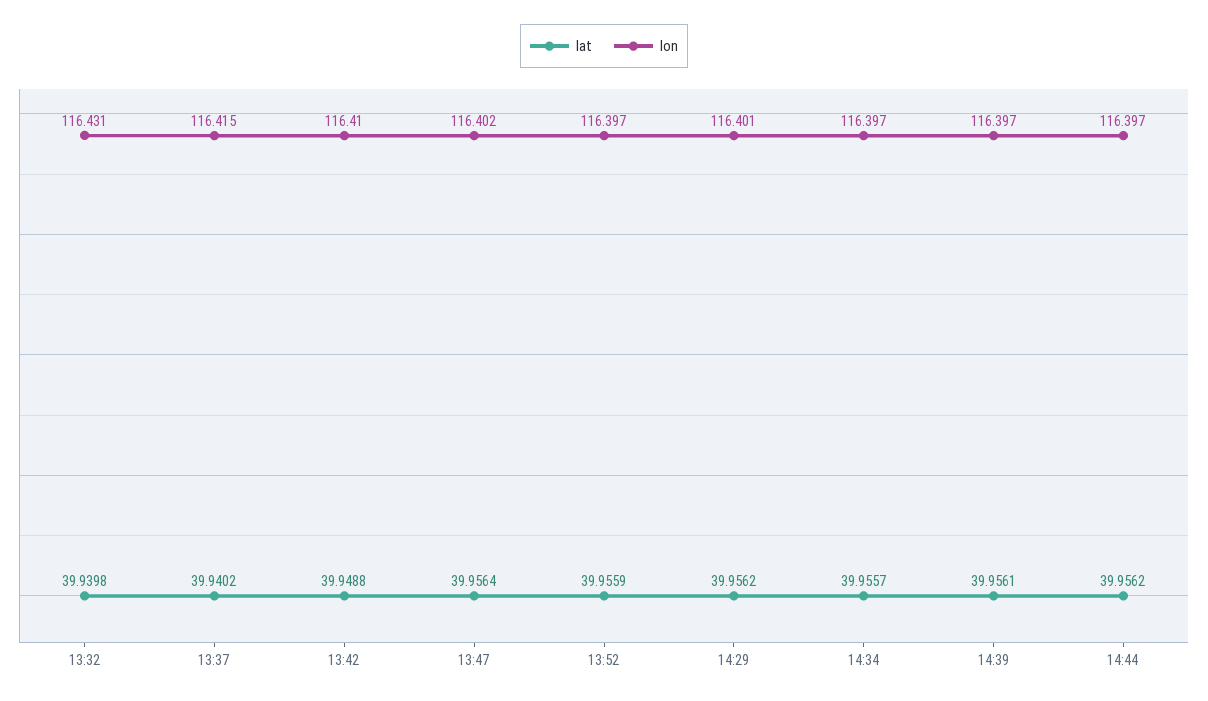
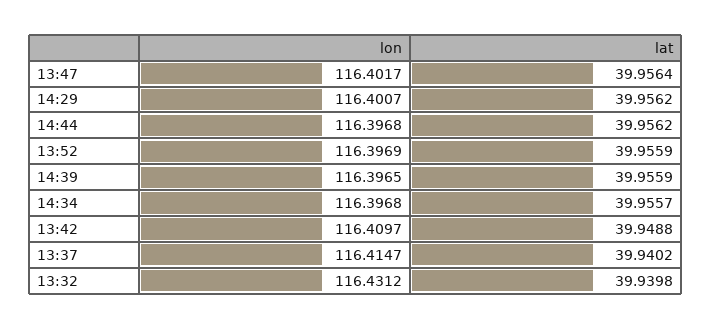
lat, 14:39: 39.9561 -> 39.9559

